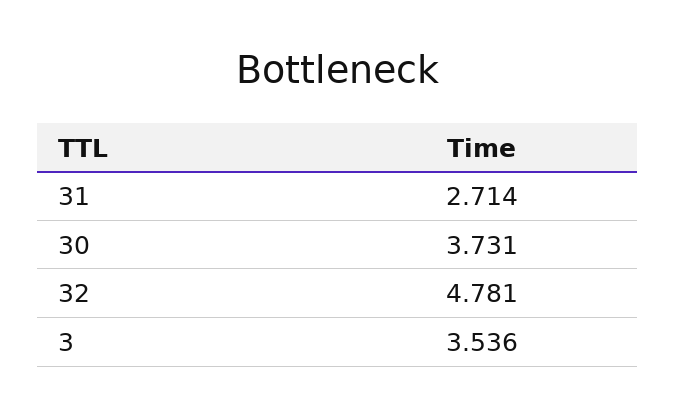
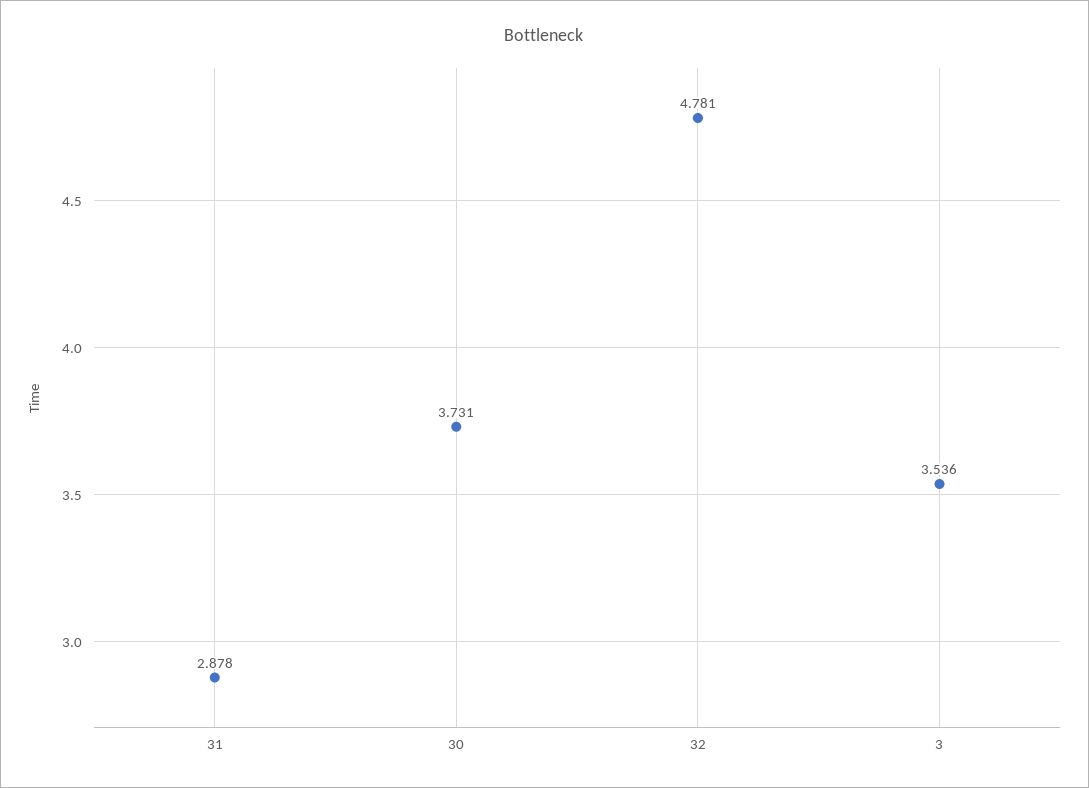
31: 2.714 -> 2.878

